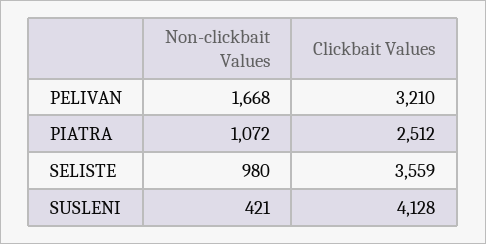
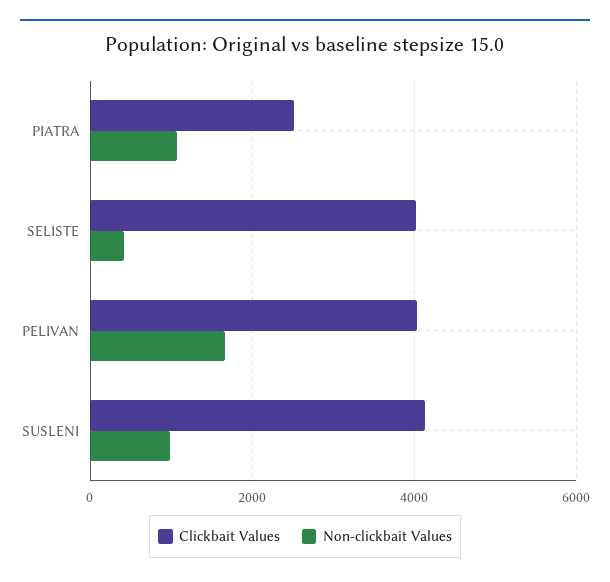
Clickbait Values, PELIVAN: 3210 -> 4000
Non-clickbait Values, SELISTE: 980 -> 400
Clickbait Values, SELISTE: 3559 -> 4000
Non-clickbait Values, SUSLENI: 421 -> 1000

